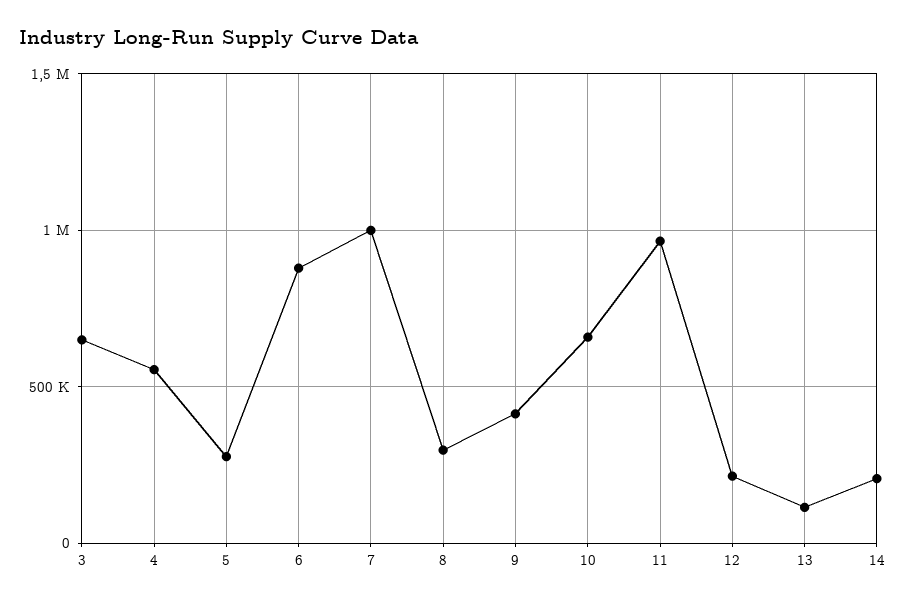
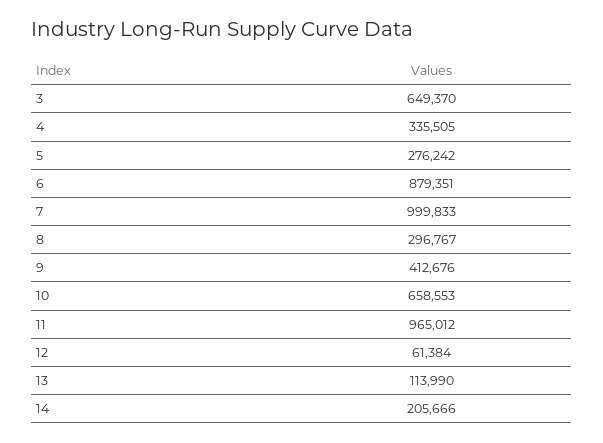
4: 550000 -> 335505
12: 200000 -> 61384

